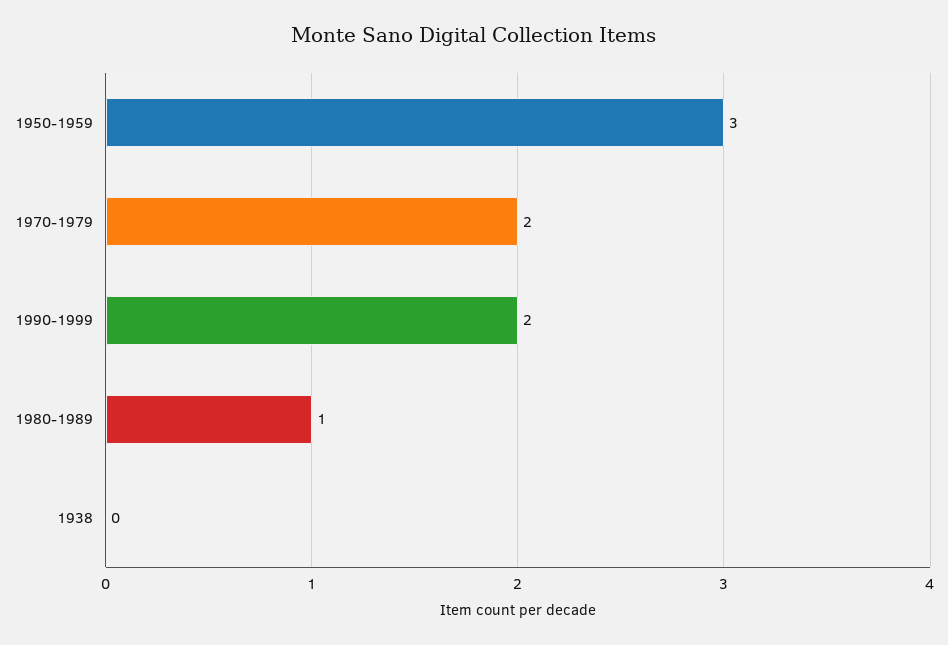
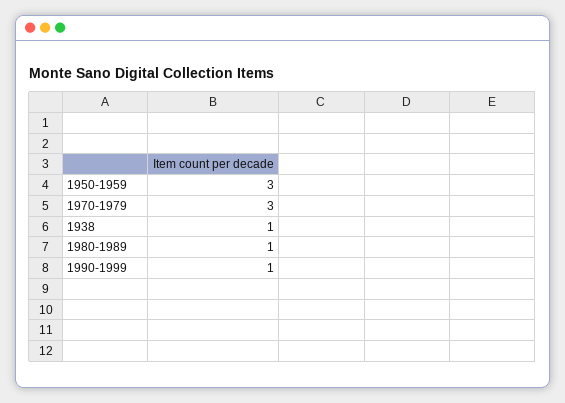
1970-1979: 2 -> 3
1990-1999: 2 -> 1
1938: 0 -> 1

